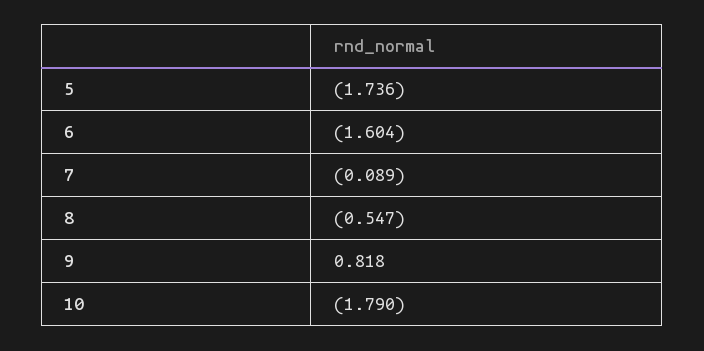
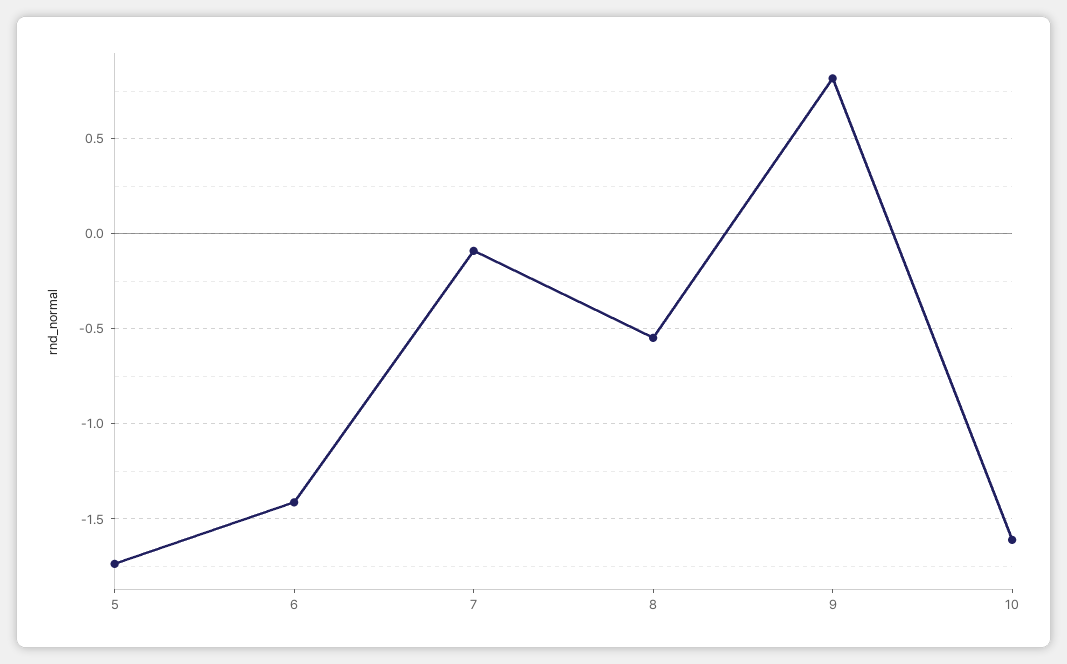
6: -1.604 -> -1.4
10: -1.79 -> -1.6

